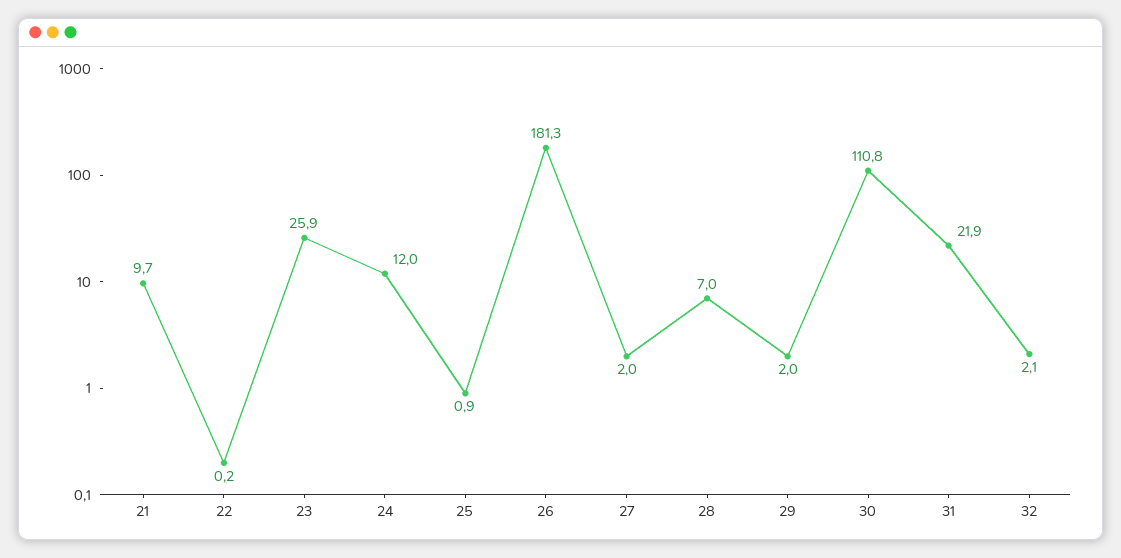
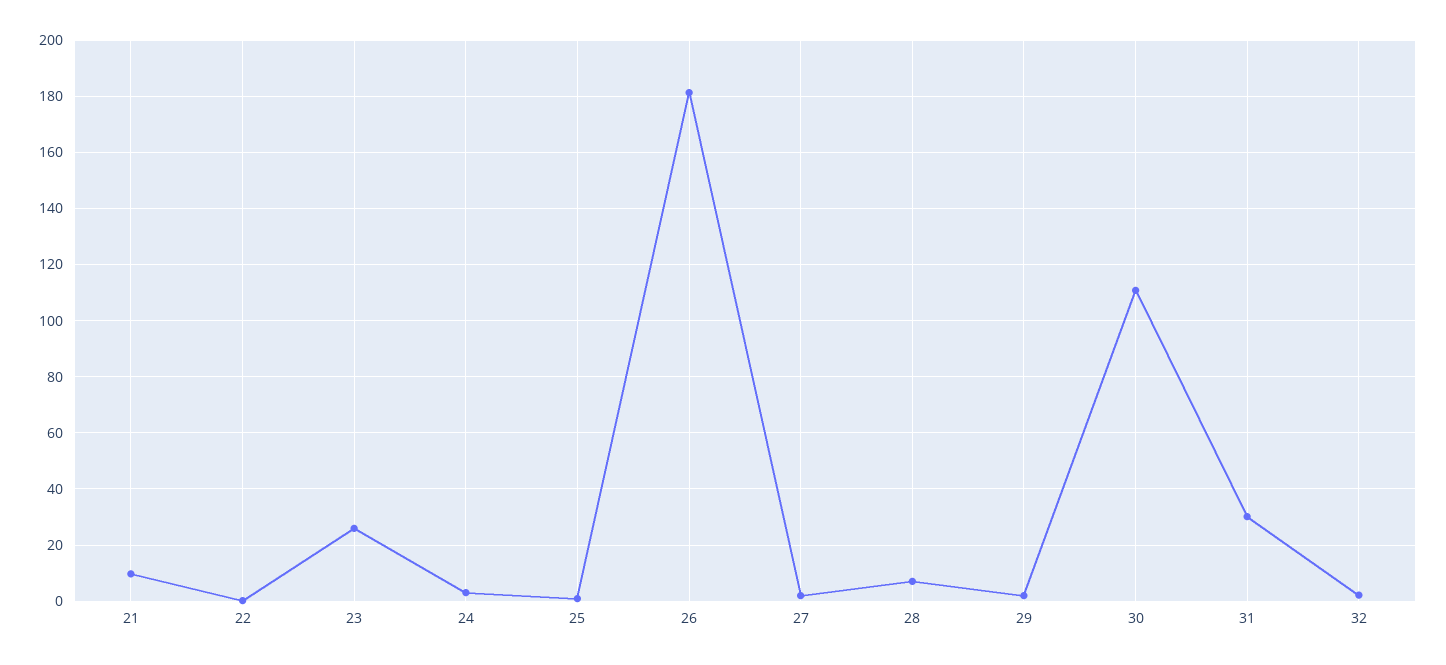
24: 12 -> 2.5
31: 21.9 -> 30

